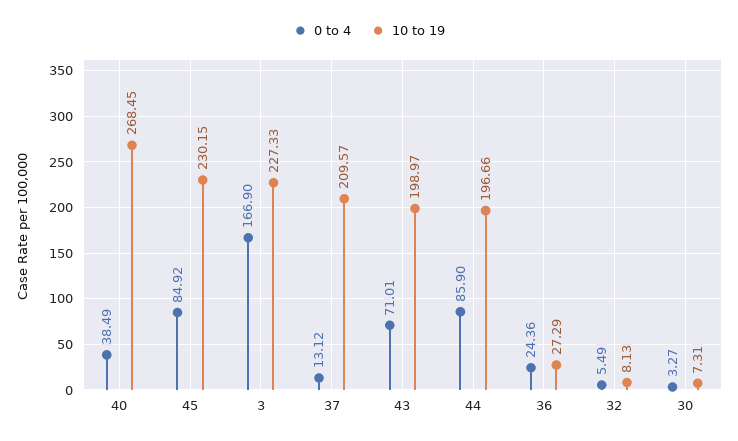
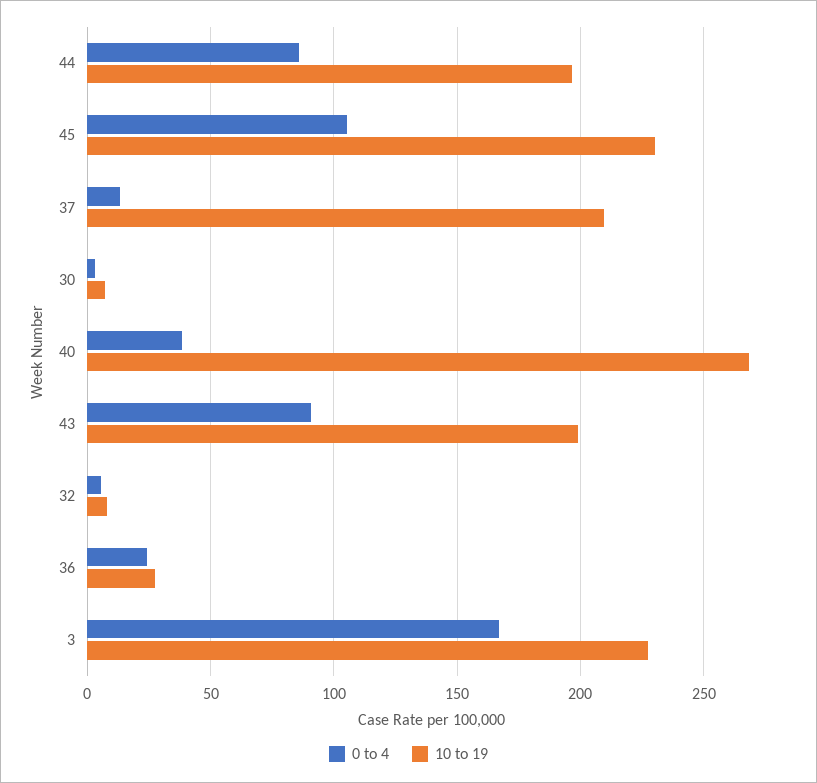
0 to 4, 45: 84.92 -> 105
0 to 4, 43: 71.01 -> 90

